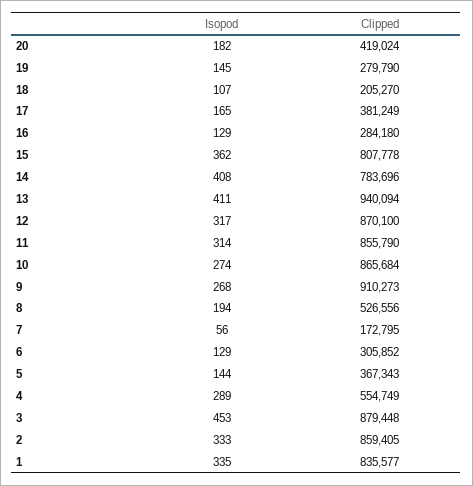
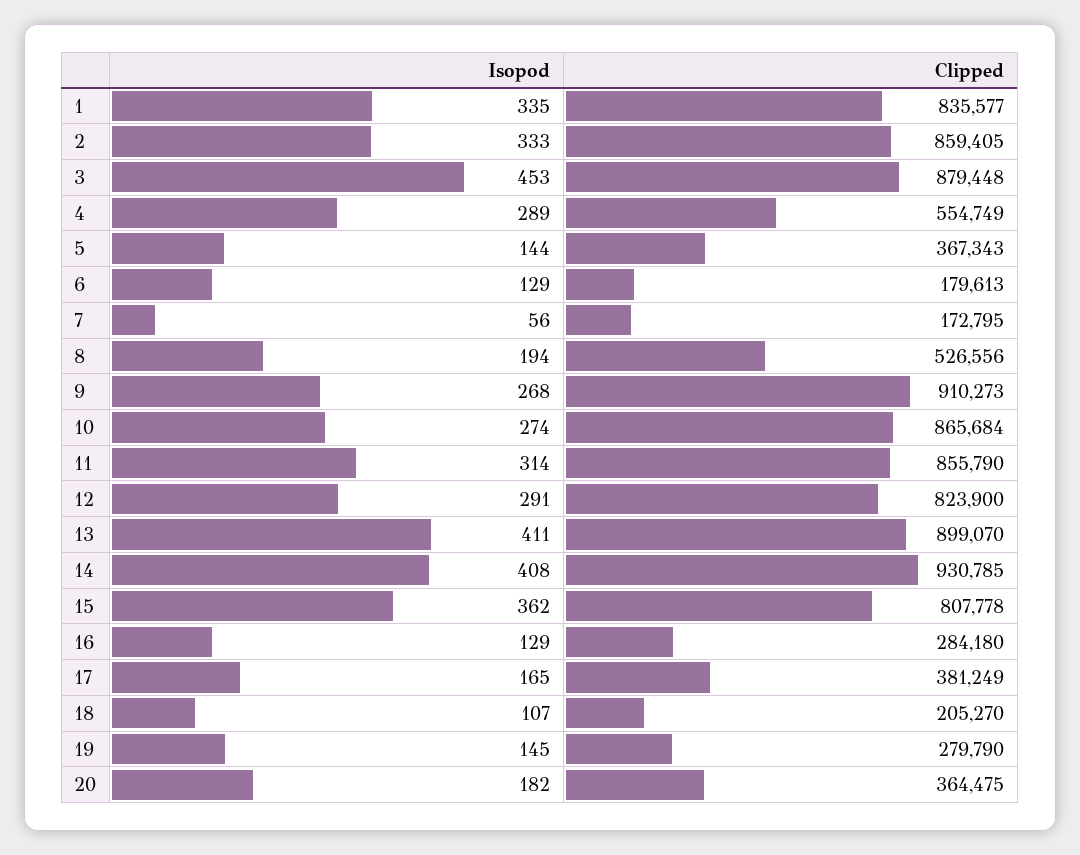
Clipped, 20: 419024 -> 364475
Clipped, 14: 783696 -> 930785
Clipped, 13: 940094 -> 899070
Isopod, 12: 317 -> 291
Clipped, 12: 870100 -> 823900
Clipped, 6: 305852 -> 179613

